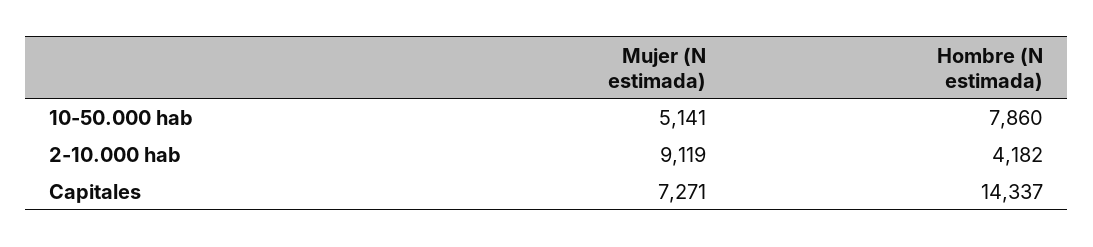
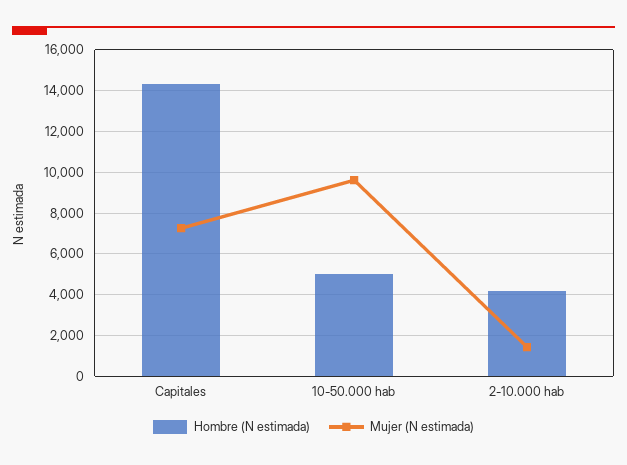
Mujer (N estimada), 10-50.000 hab: 5141 -> 9500
Hombre (N estimada), 10-50.000 hab: 7860 -> 5000
Mujer (N estimada), 2-10.000 hab: 9119 -> 1500

